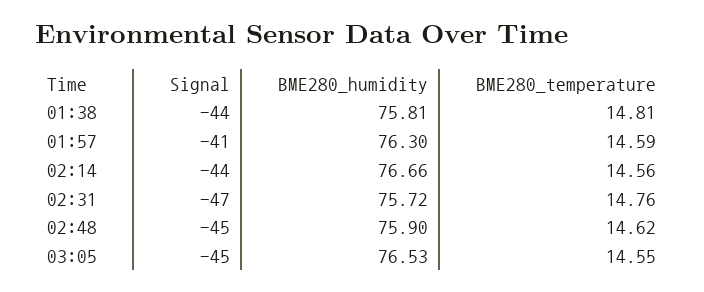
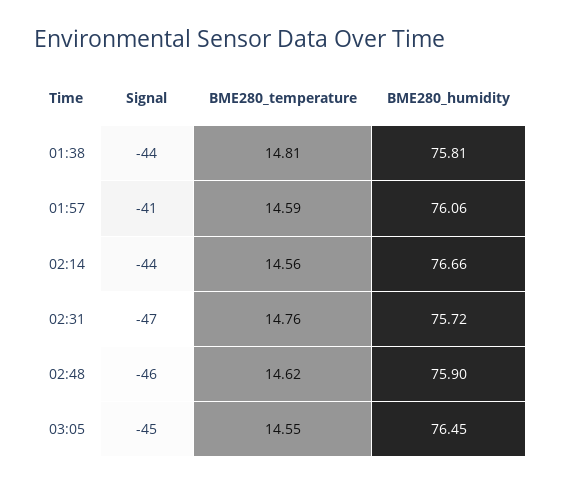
BME280_humidity, 01:57: 76.3 -> 76.06
Signal, 02:48: -45 -> -46
BME280_humidity, 03:05: 76.53 -> 76.45

